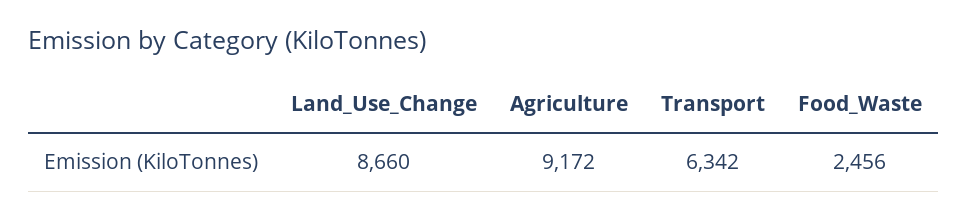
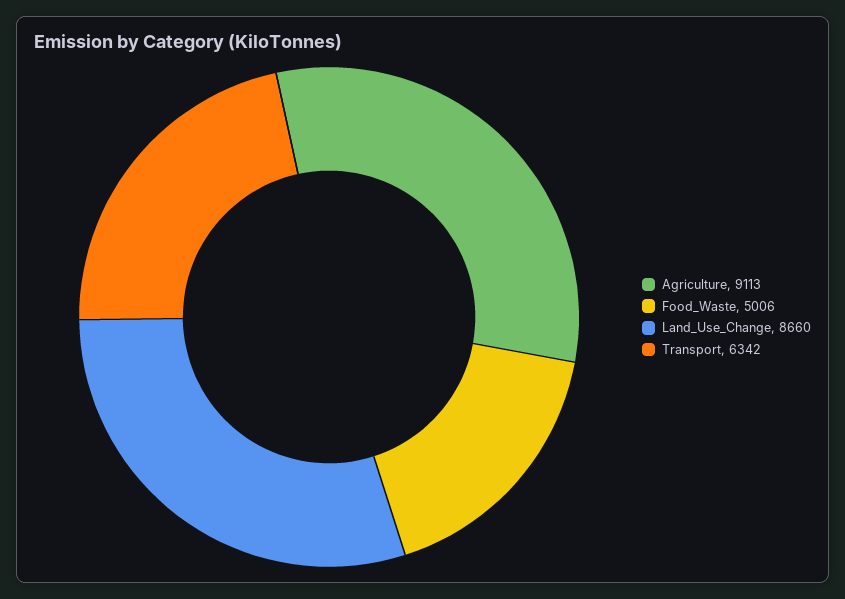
Agriculture: 9172 -> 9113
Food_Waste: 2456 -> 5006

